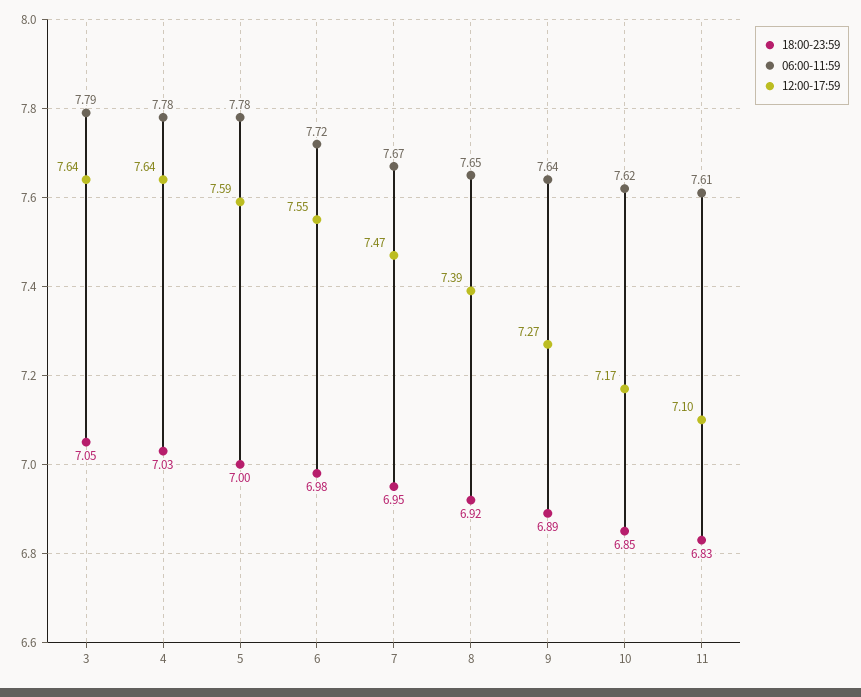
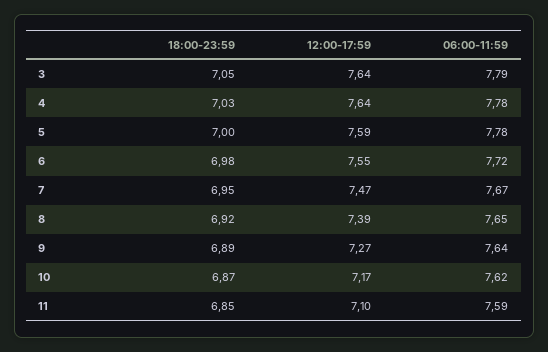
18:00-23:59, 10: 6.85 -> 6.87
18:00-23:59, 11: 6.83 -> 6.85
06:00-11:59, 11: 7.61 -> 7.59

